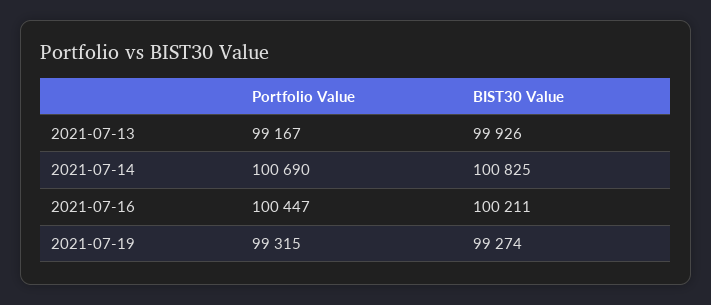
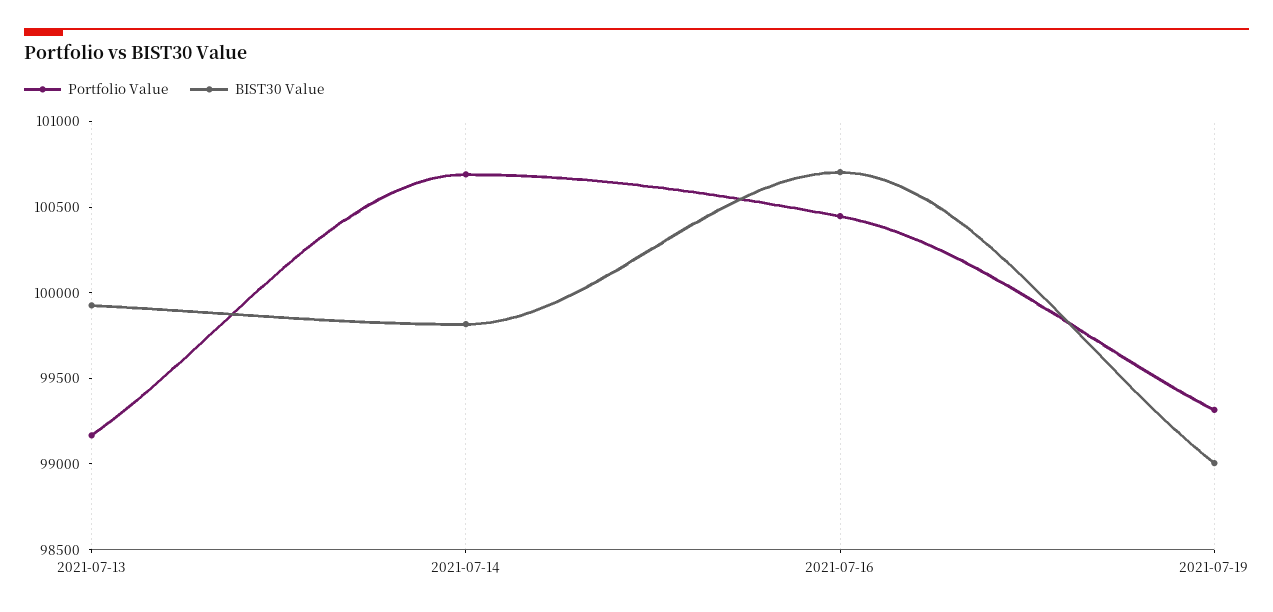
BIST30 Value, 2021-07-14: 100825 -> 99800
BIST30 Value, 2021-07-16: 100211 -> 100700
BIST30 Value, 2021-07-19: 99274 -> 99000

